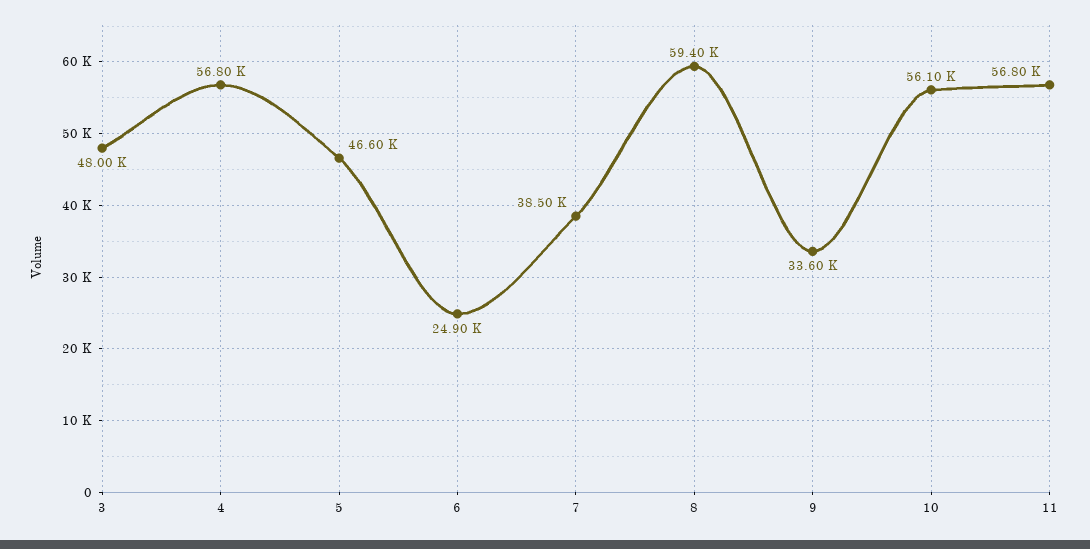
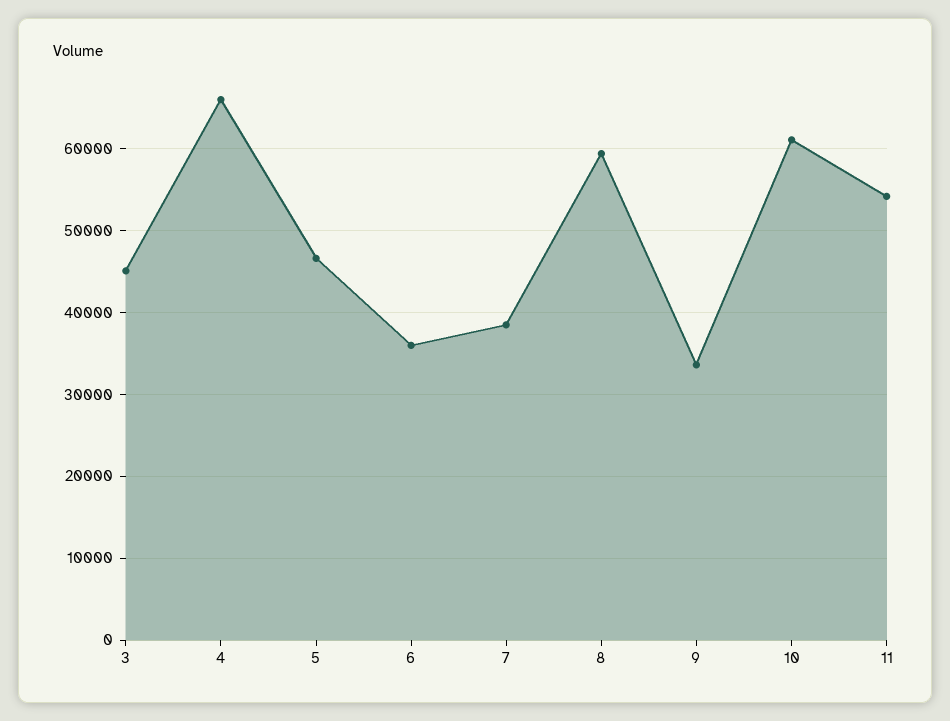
3: 48000 -> 45000
4: 56800 -> 66000
6: 24900 -> 36000
10: 56100 -> 61000
11: 56800 -> 54000

